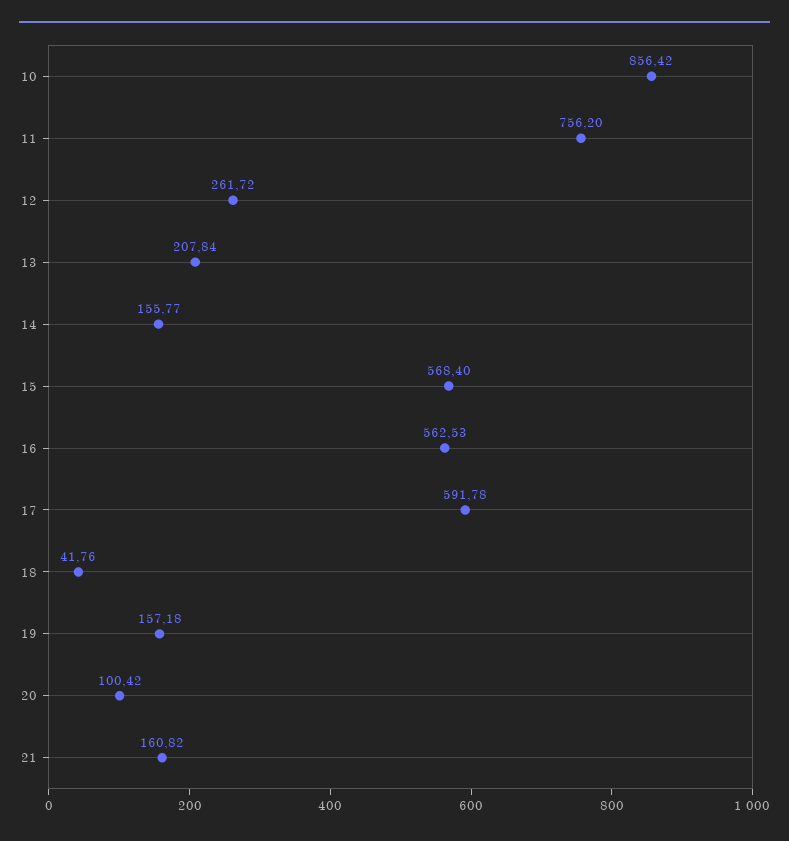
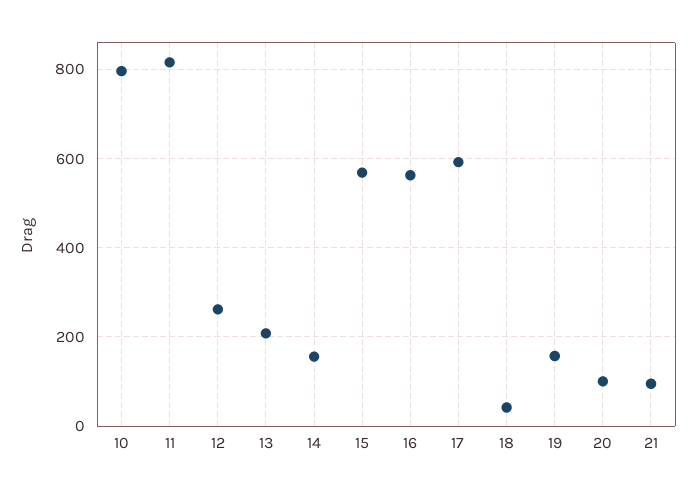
10: 856.42 -> 800
11: 756.2 -> 820
21: 160.82 -> 100

